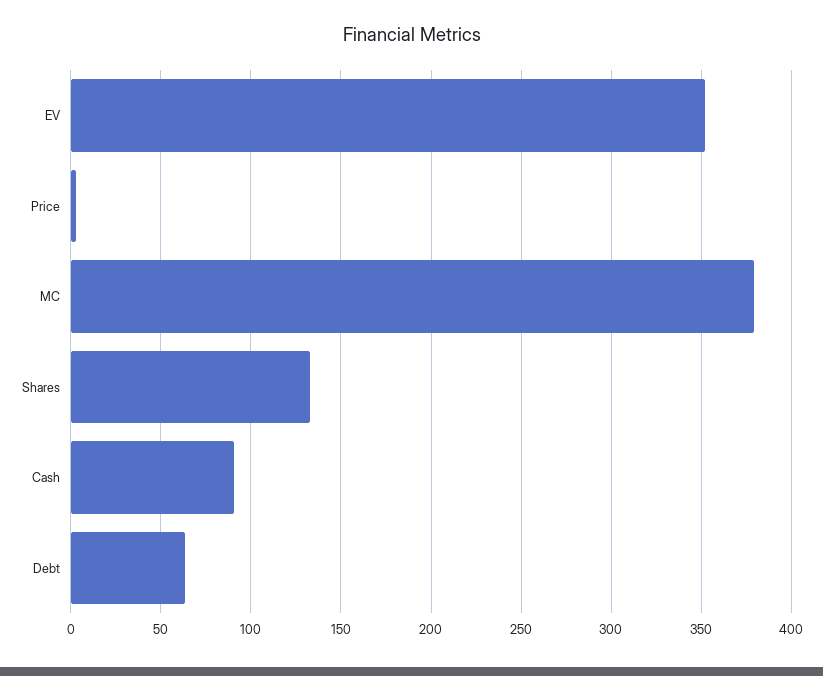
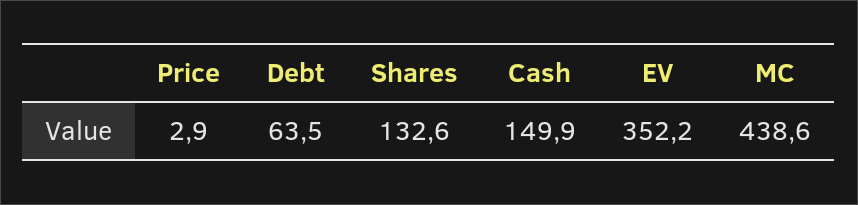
MC: 380 -> 438.6
Cash: 90 -> 149.9

